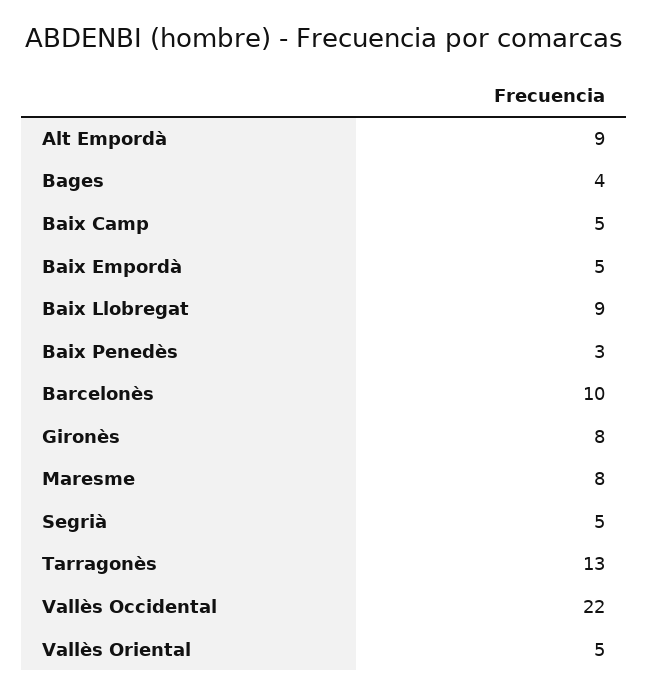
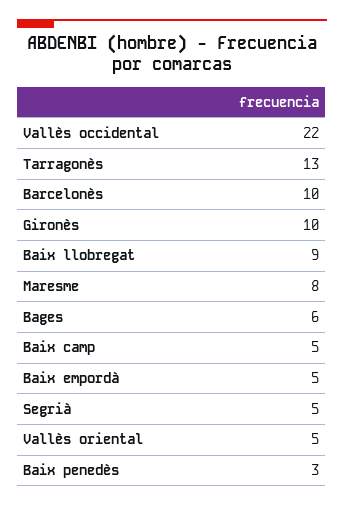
Alt Empordà: 9 -> none
Bages: 4 -> 6
Gironès: 8 -> 10

